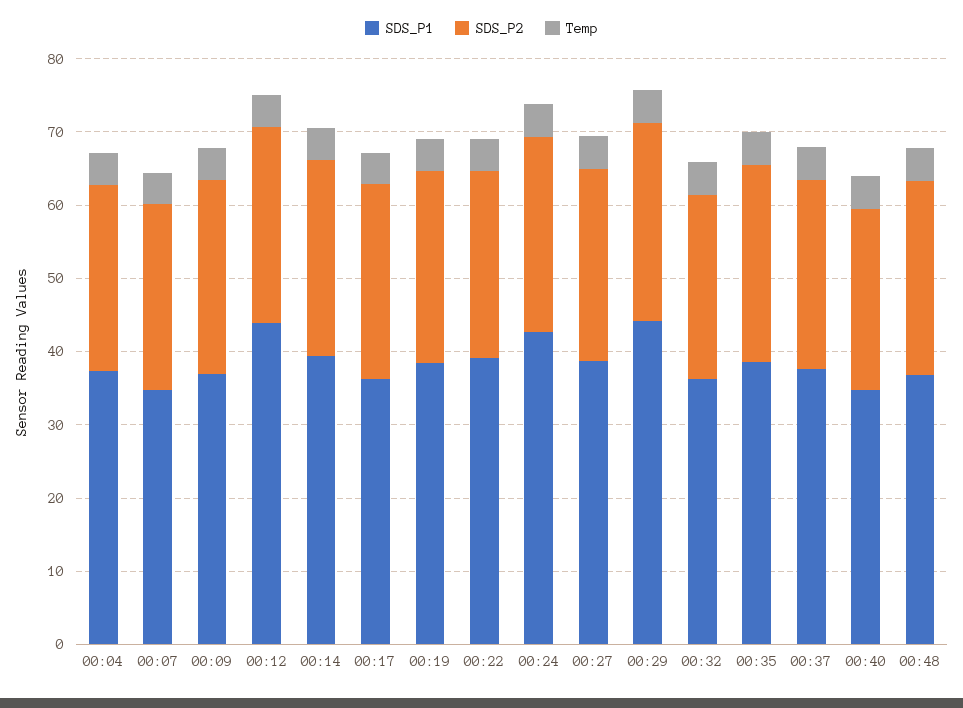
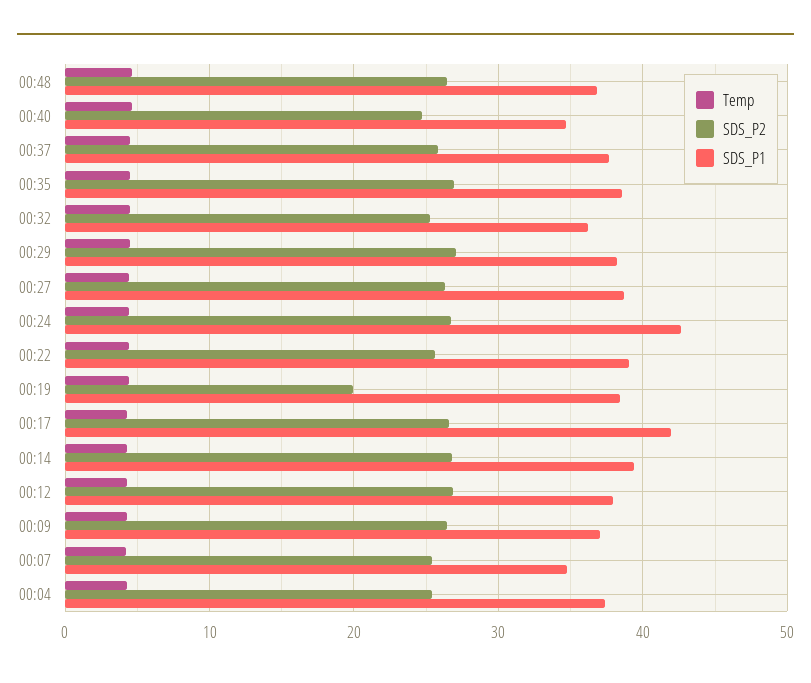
SDS_P1, 00:12: 44 -> 38
SDS_P1, 00:17: 36 -> 42
SDS_P2, 00:19: 26 -> 20
SDS_P1, 00:29: 44 -> 38

